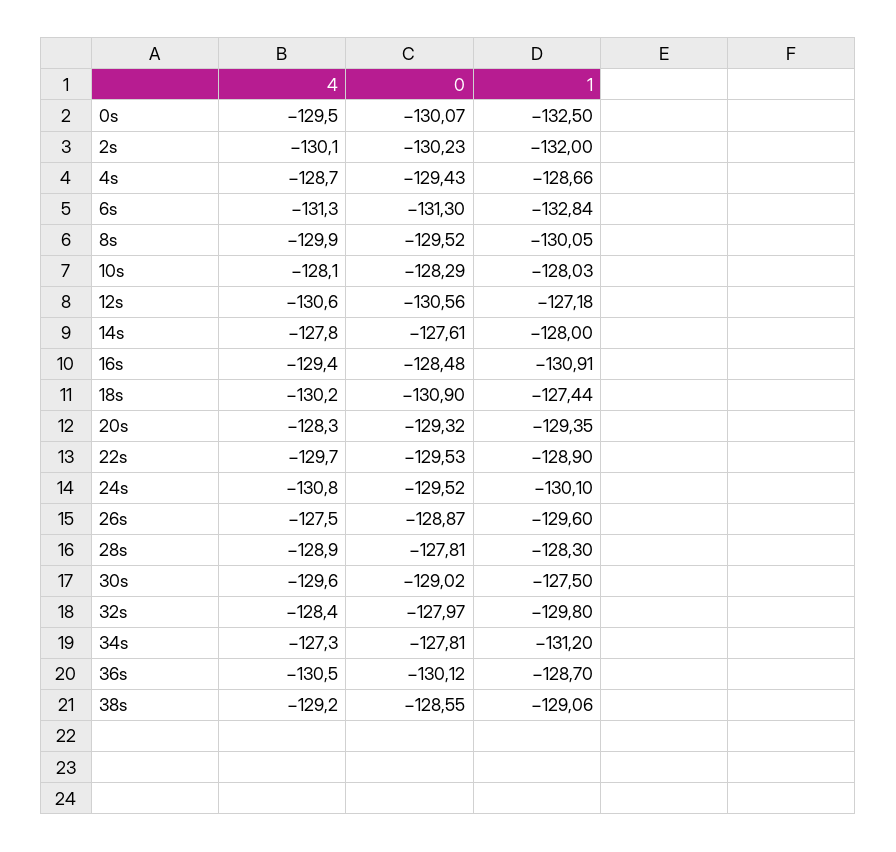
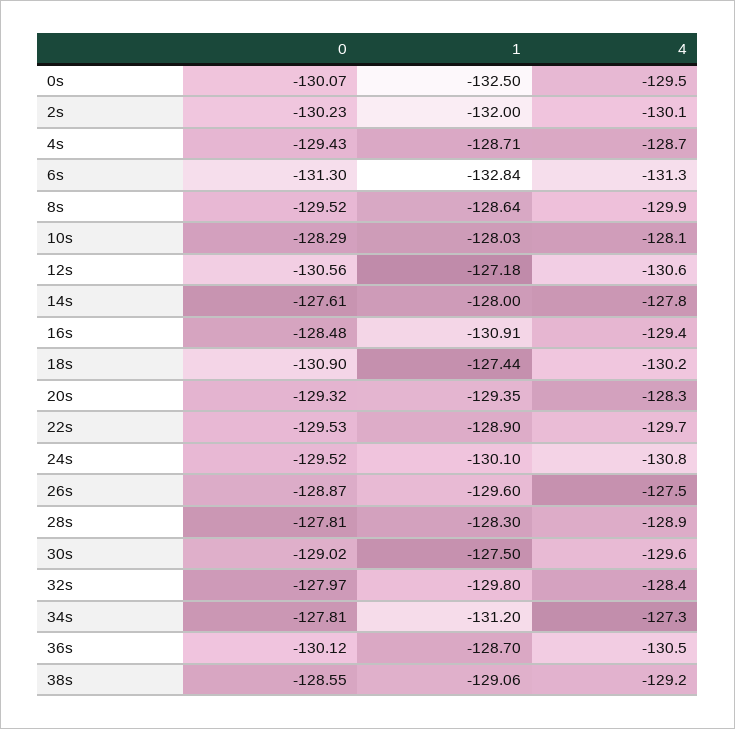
1, 4s: -128.66 -> -128.71
1, 8s: -130.05 -> -128.64

